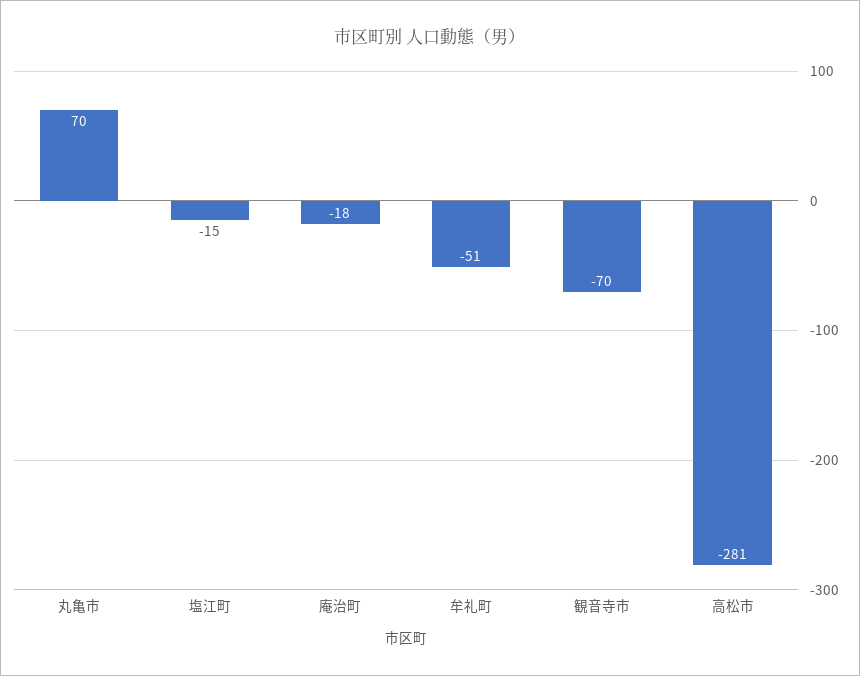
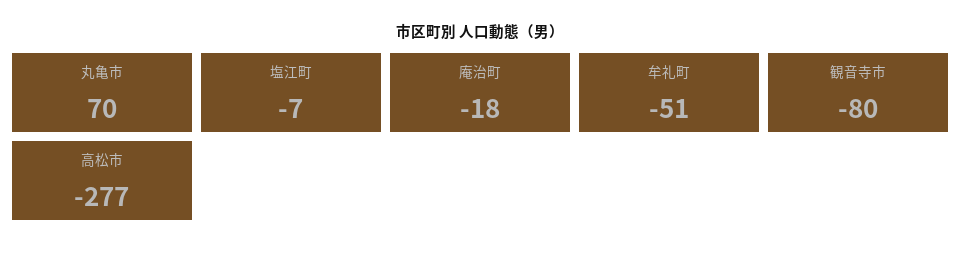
塩江町: -15 -> -7
観音寺市: -70 -> -80
高松市: -281 -> -277

